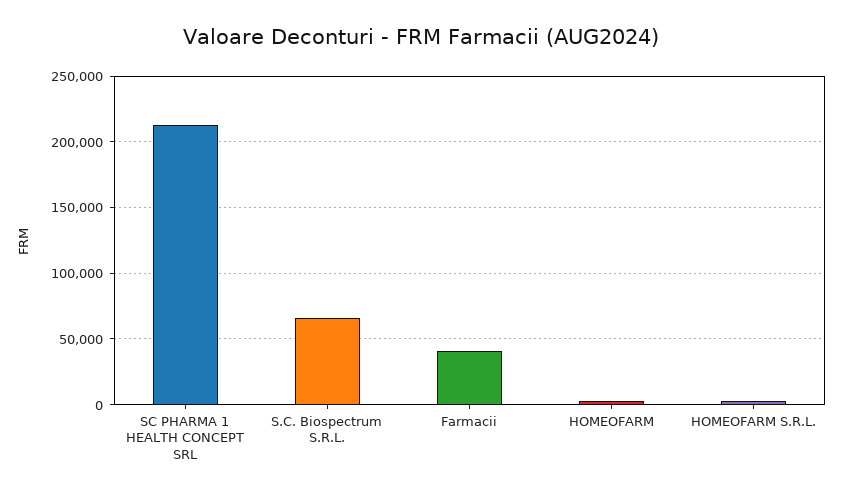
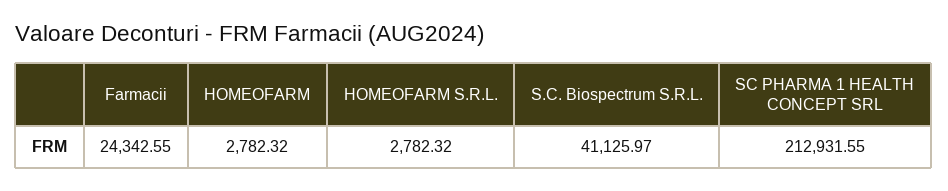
S.C. Biospectrum S.R.L.: 65000 -> 41125.97
Farmacii: 40000 -> 24342.55

